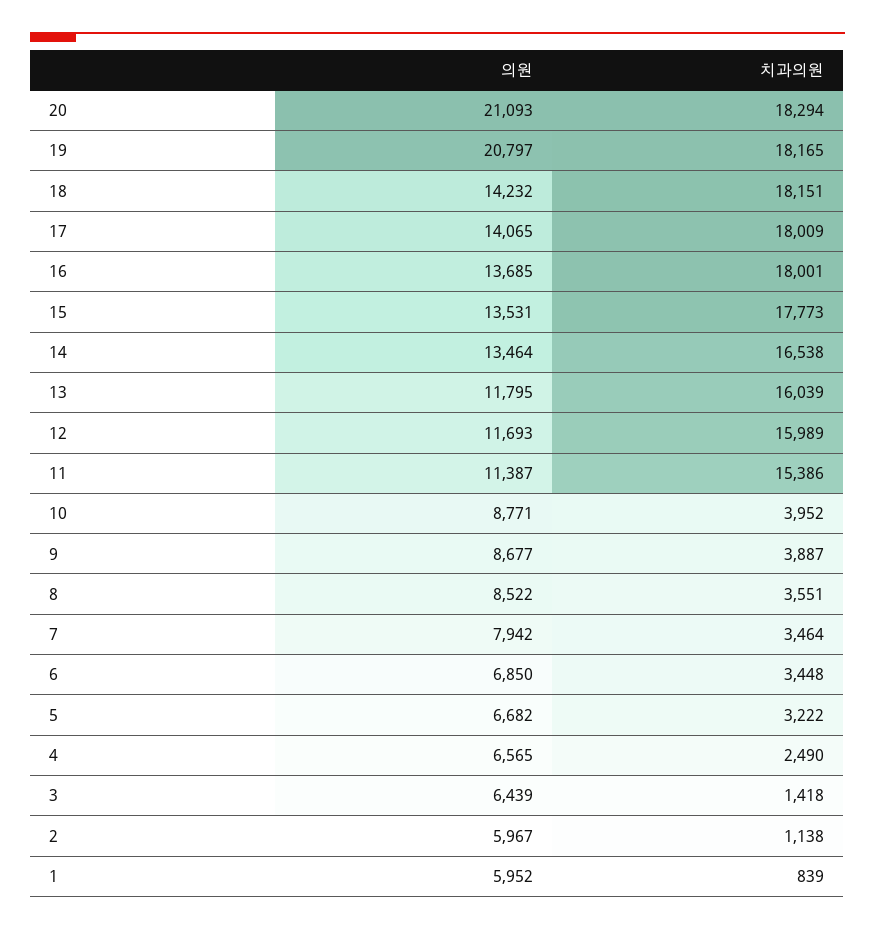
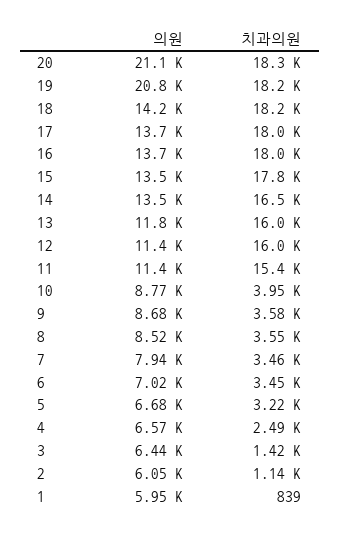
의원, 17: 14065 -> 13700
의원, 12: 11693 -> 11400
치과의원, 9: 3887 -> 3580
의원, 6: 6850 -> 7020
의원, 2: 5967 -> 6050

